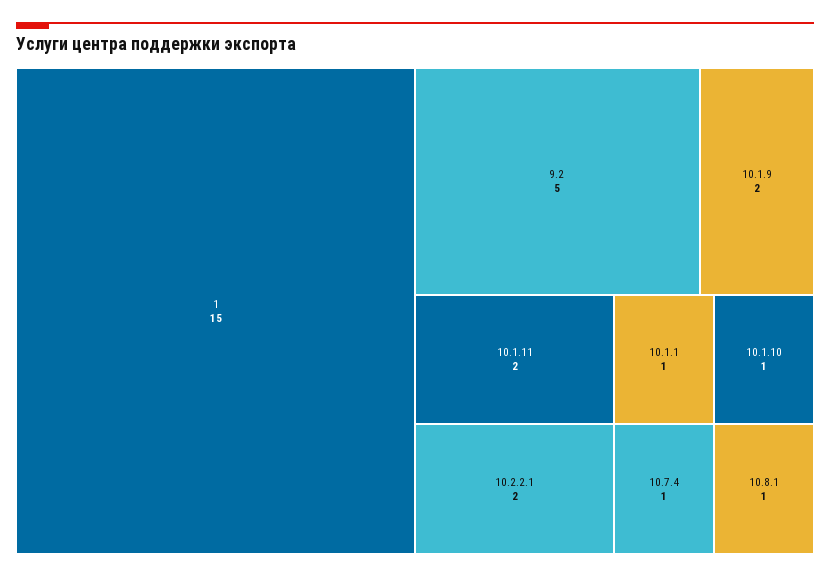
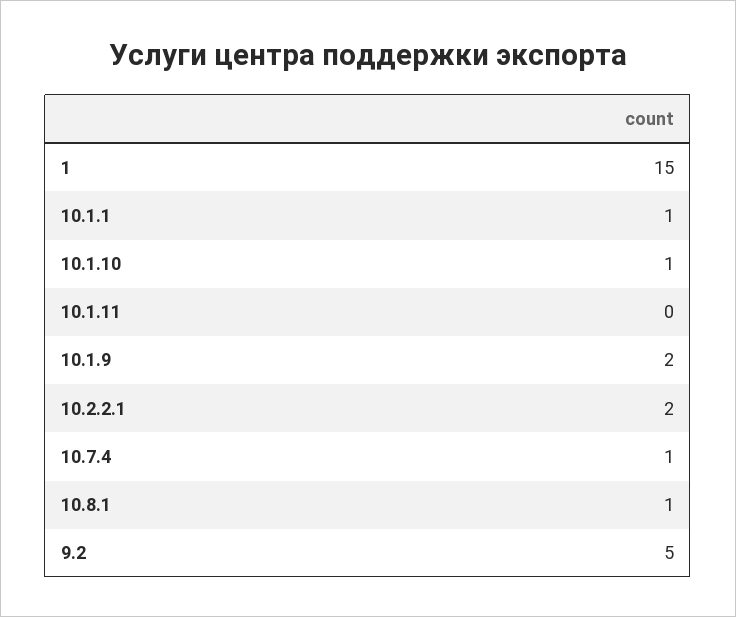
10.1.11: 2 -> 0

